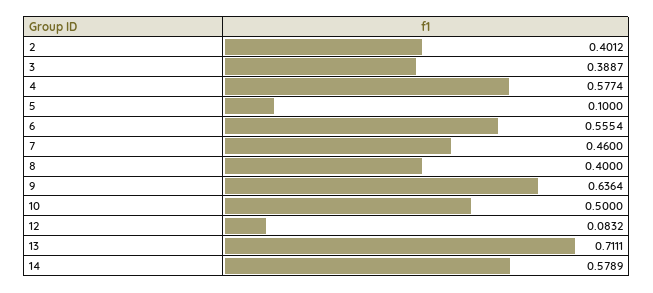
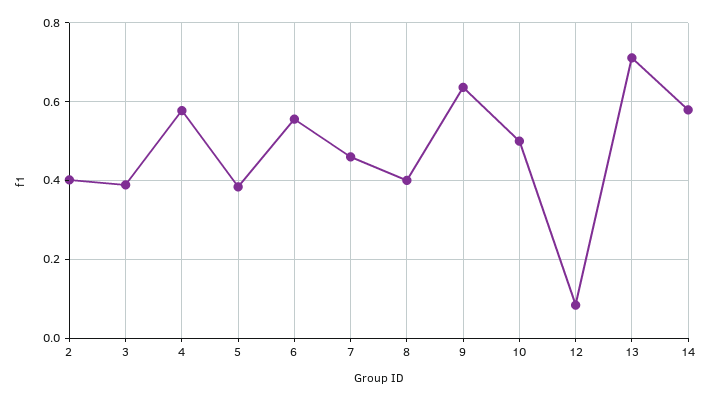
5: 0.1 -> 0.38

